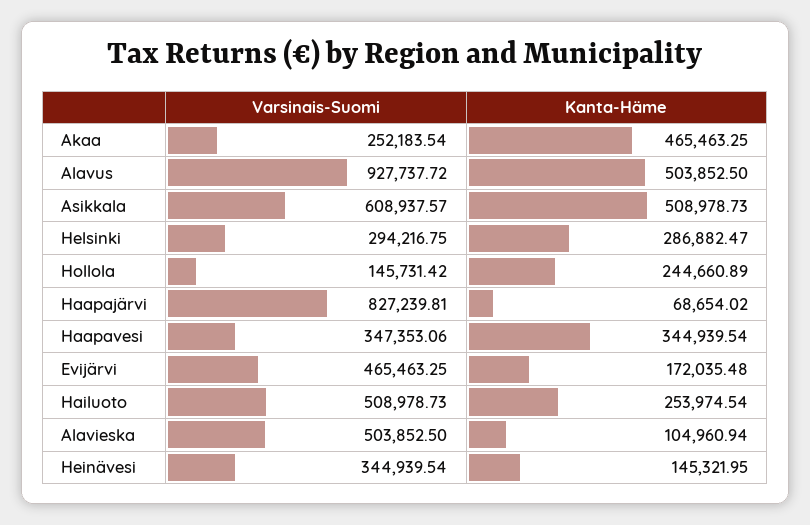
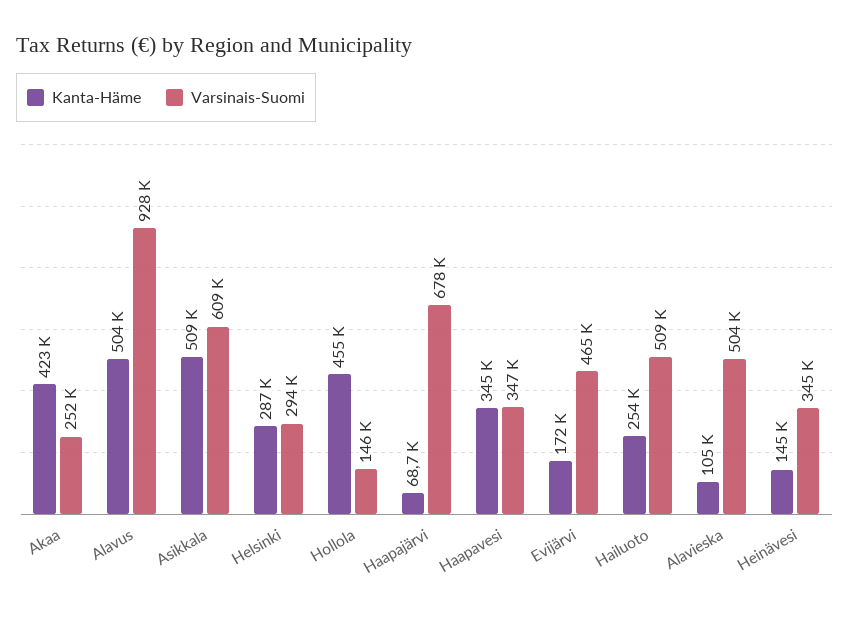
Kanta-Häme, Akaa: 465463.25 -> 423000
Kanta-Häme, Hollola: 244660.89 -> 455000
Varsinais-Suomi, Haapajärvi: 827239.81 -> 678000

